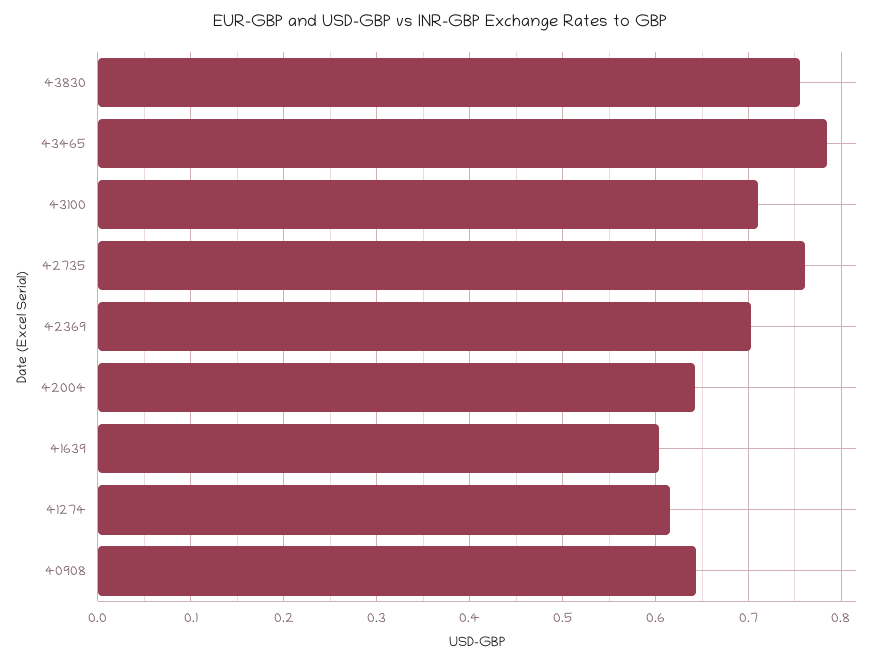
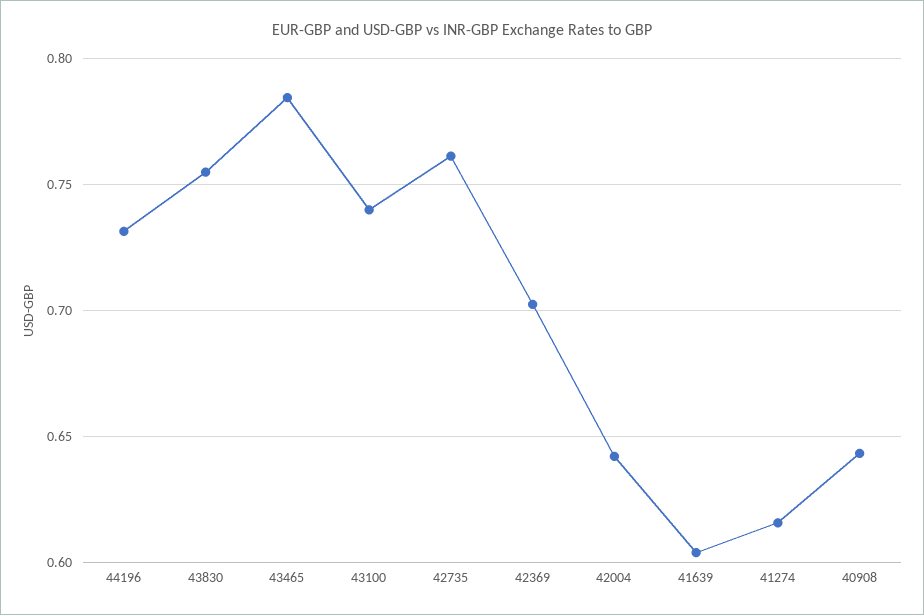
43100: 0.71 -> 0.74
44196: none -> 0.73

